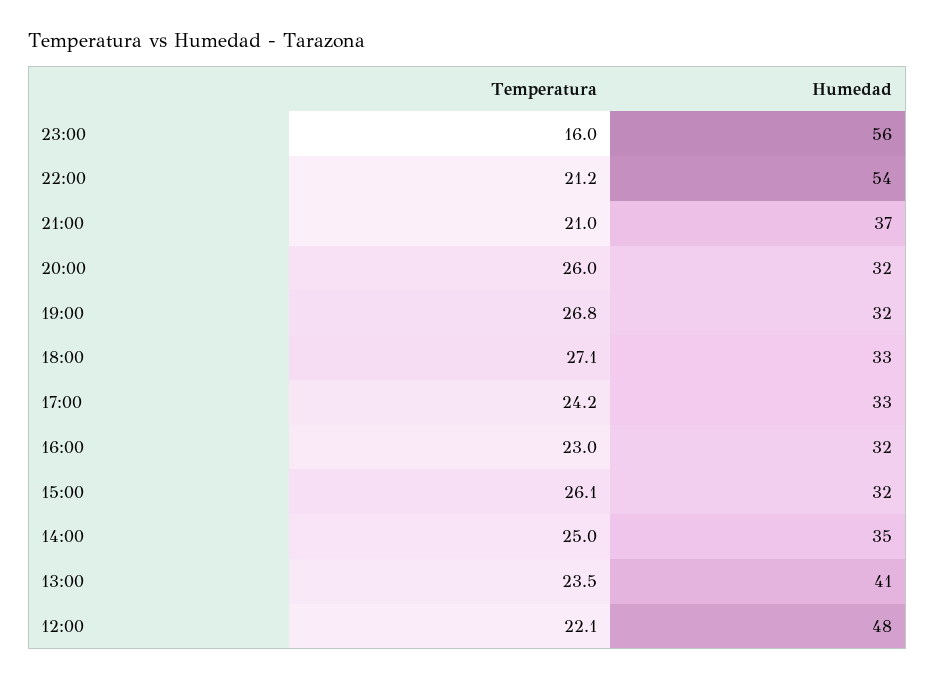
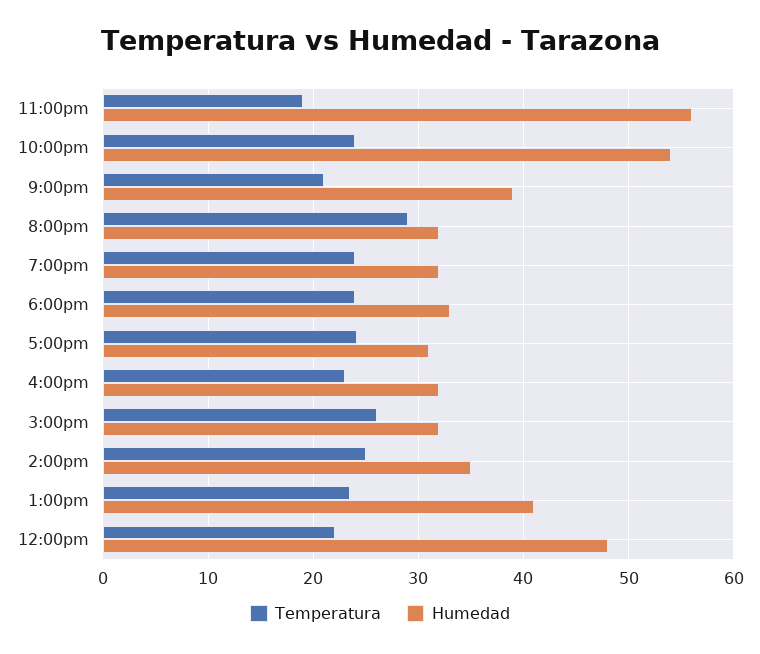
Temperatura, 23:00: 16 -> 19
Temperatura, 22:00: 21.2 -> 24
Humedad, 21:00: 37 -> 39
Temperatura, 20:00: 26 -> 29
Temperatura, 19:00: 26.8 -> 24
Temperatura, 18:00: 27.1 -> 24
Humedad, 17:00: 33 -> 31

